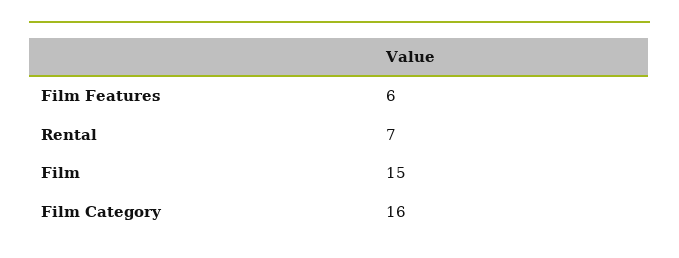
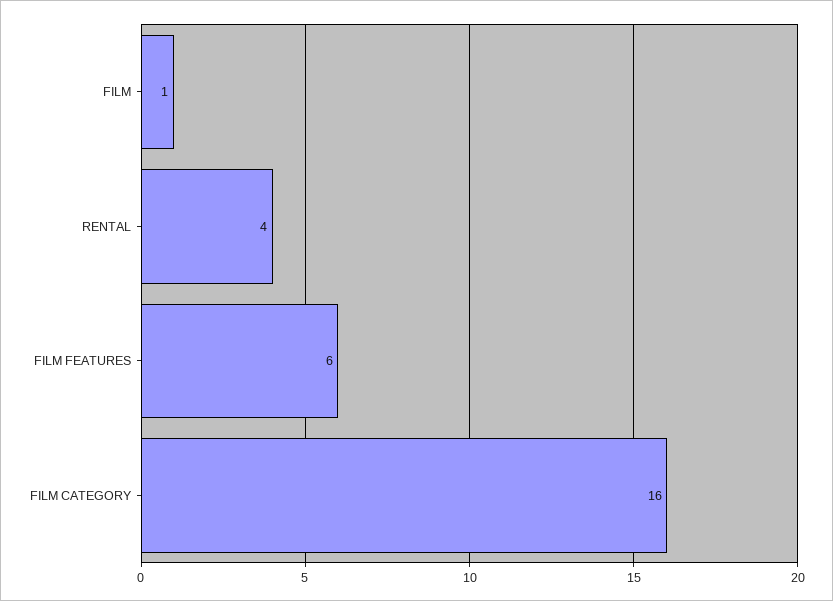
Rental: 7 -> 4
Film: 15 -> 1

